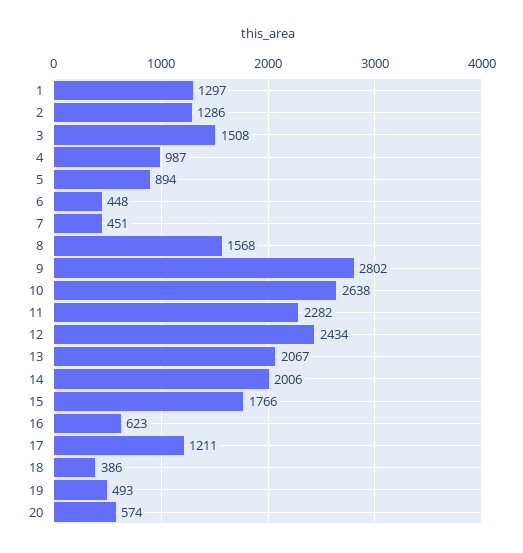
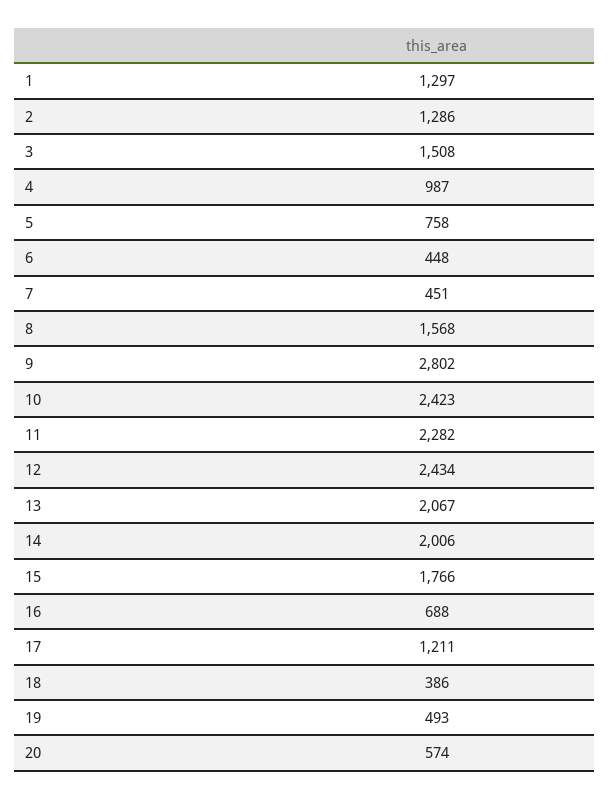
5: 894 -> 758
10: 2638 -> 2423
16: 623 -> 688

